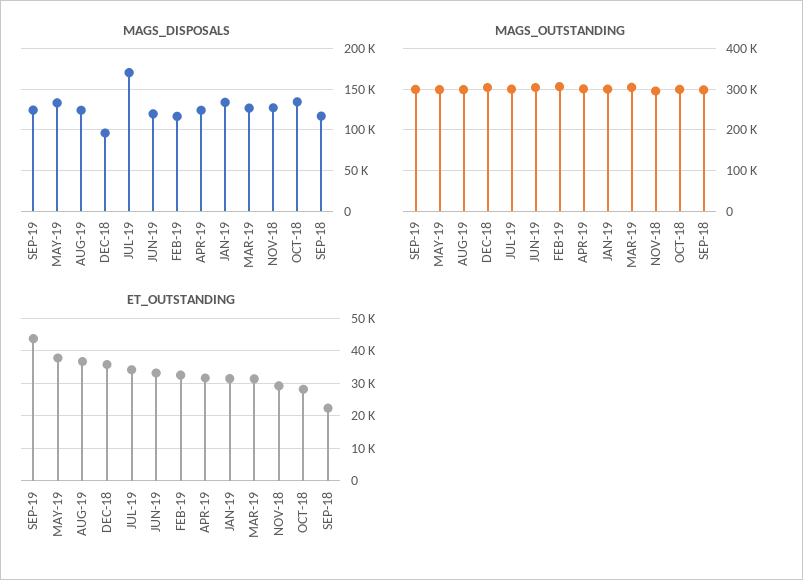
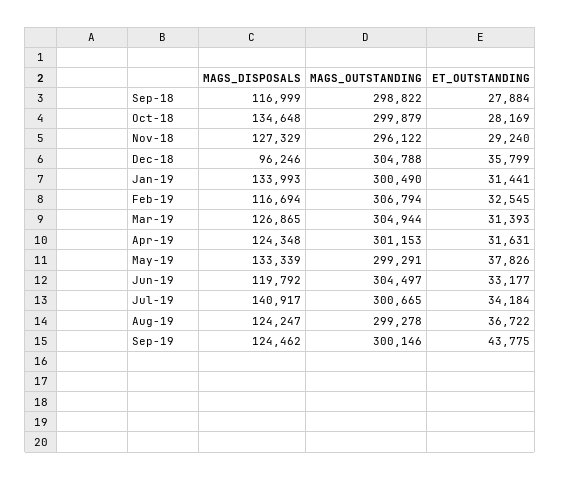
MAGS_DISPOSALS, JUL-19: 170000 -> 140917
ET_OUTSTANDING, SEP-18: 22000 -> 27884

